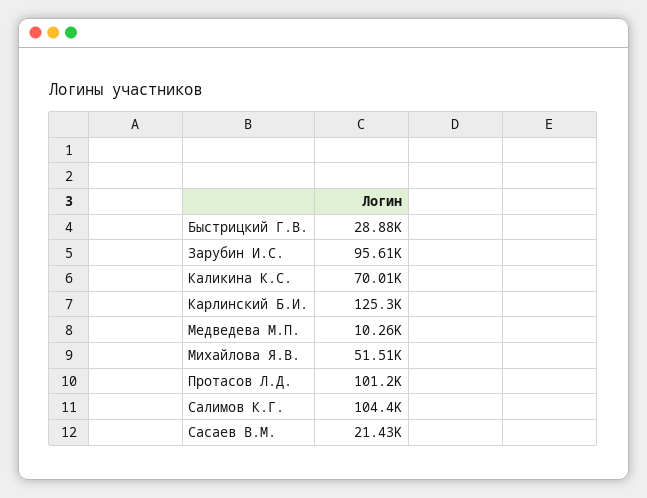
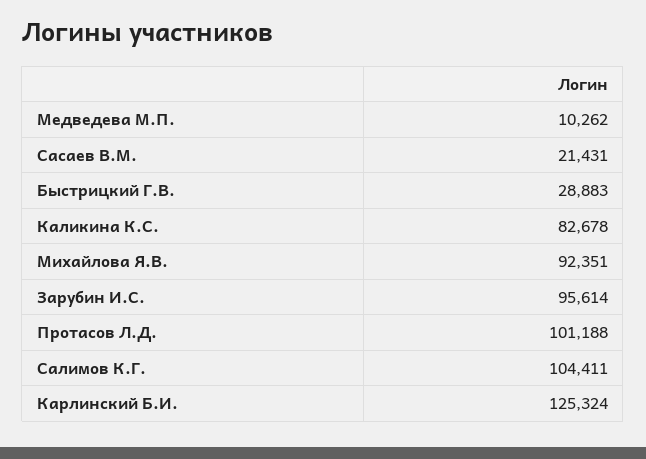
Каликина К.С.: 70010 -> 82678
Михайлова Я.В.: 51510 -> 92351

